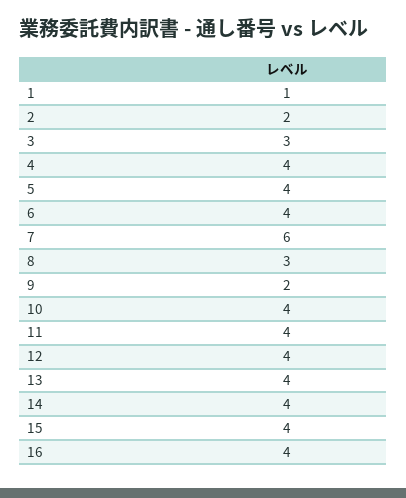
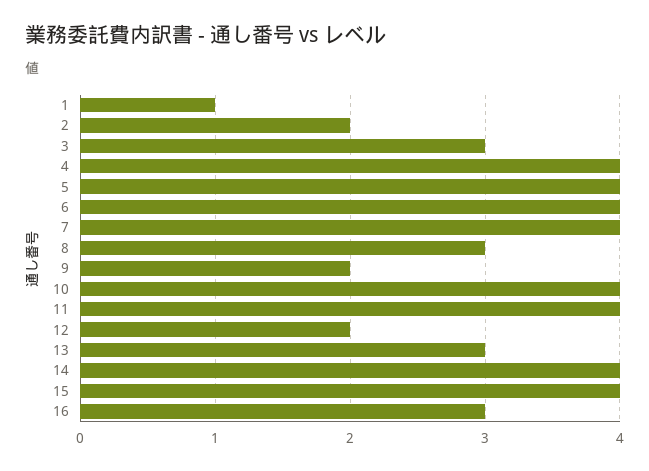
7: 6 -> 4
12: 4 -> 2
13: 4 -> 3
16: 4 -> 3

